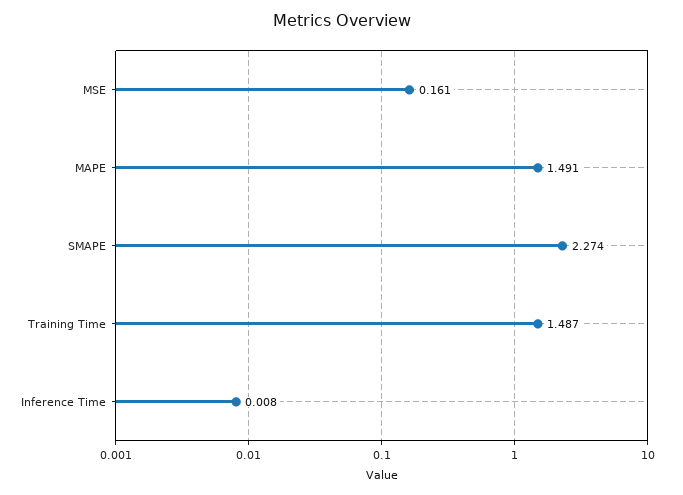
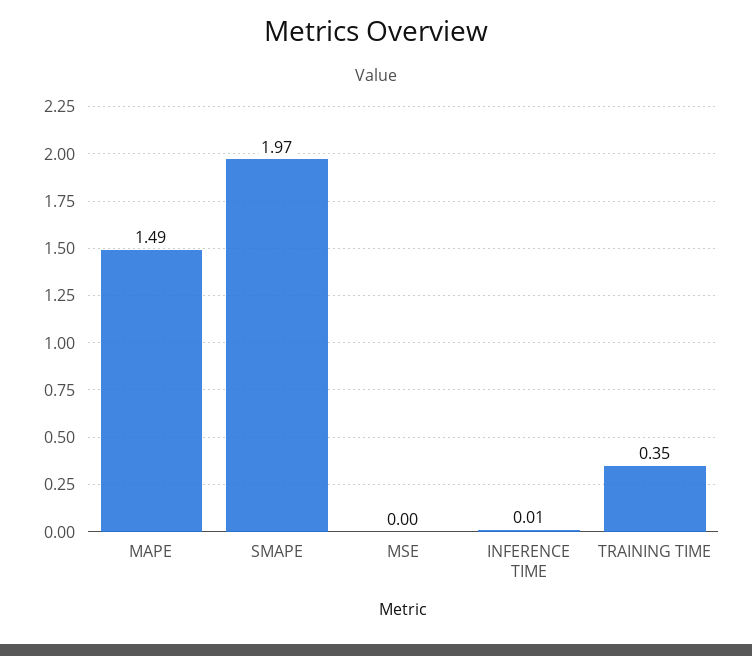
MSE: 0.161 -> 0
SMAPE: 2.274 -> 1.97
Training Time: 1.487 -> 0.35

